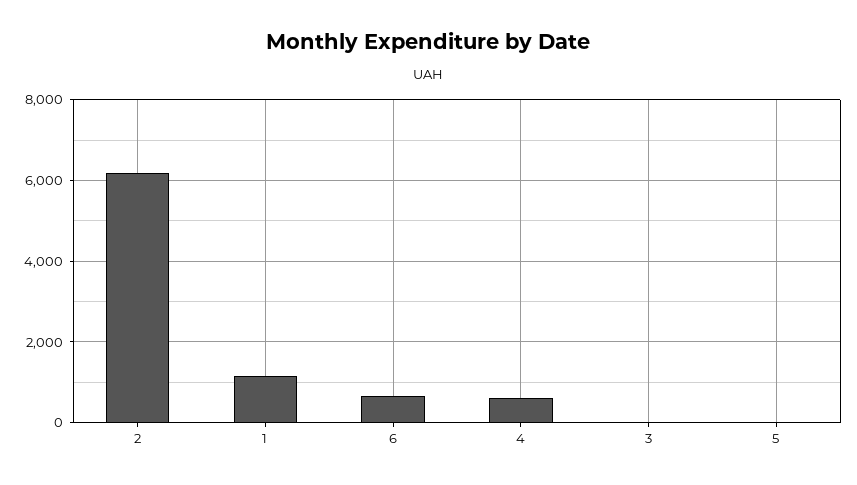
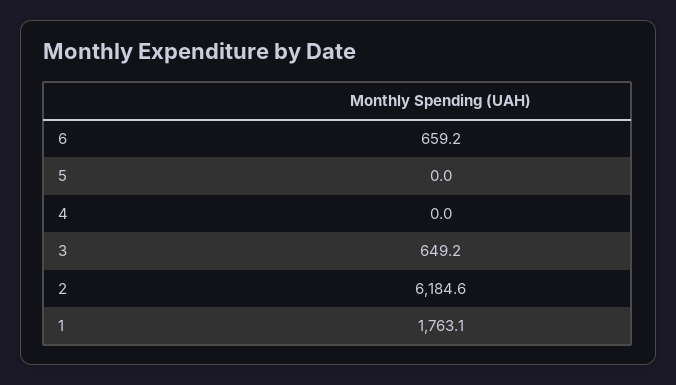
1: 1200 -> 1763.1
4: 600 -> 0
3: 0 -> 649.2

